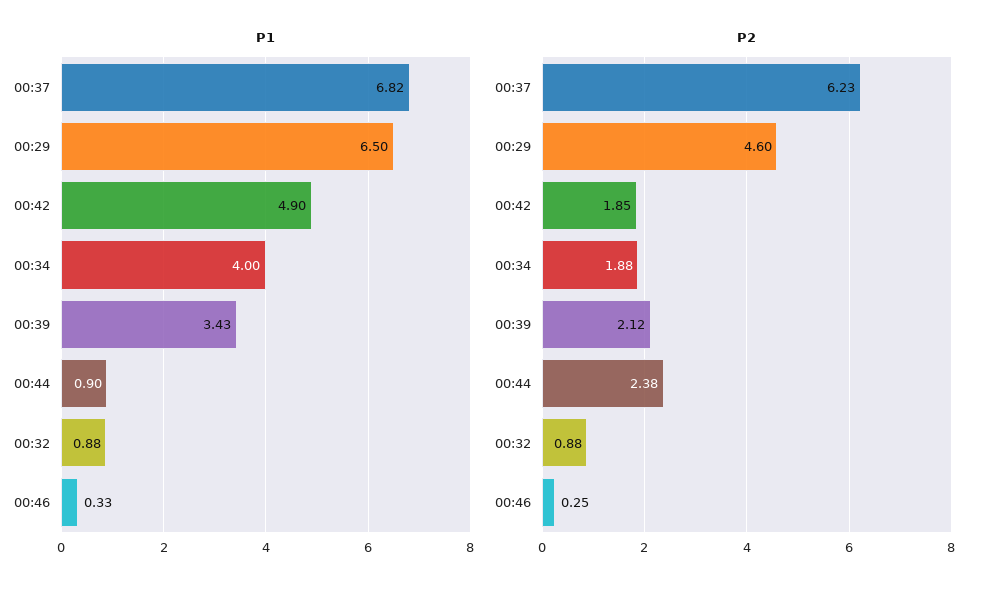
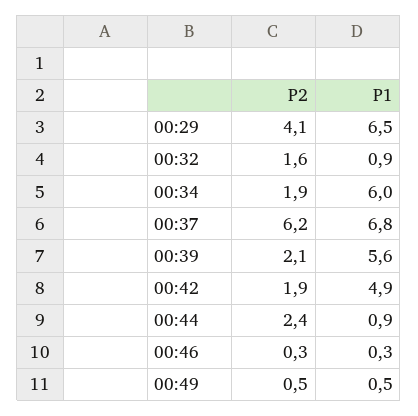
P1, 00:34: 4 -> 6
P1, 00:39: 3.43 -> 5.6
P2, 00:29: 4.6 -> 4.1
P2, 00:32: 0.88 -> 1.6
P2, 00:49: none -> 0.5
P1, 00:49: none -> 0.5

